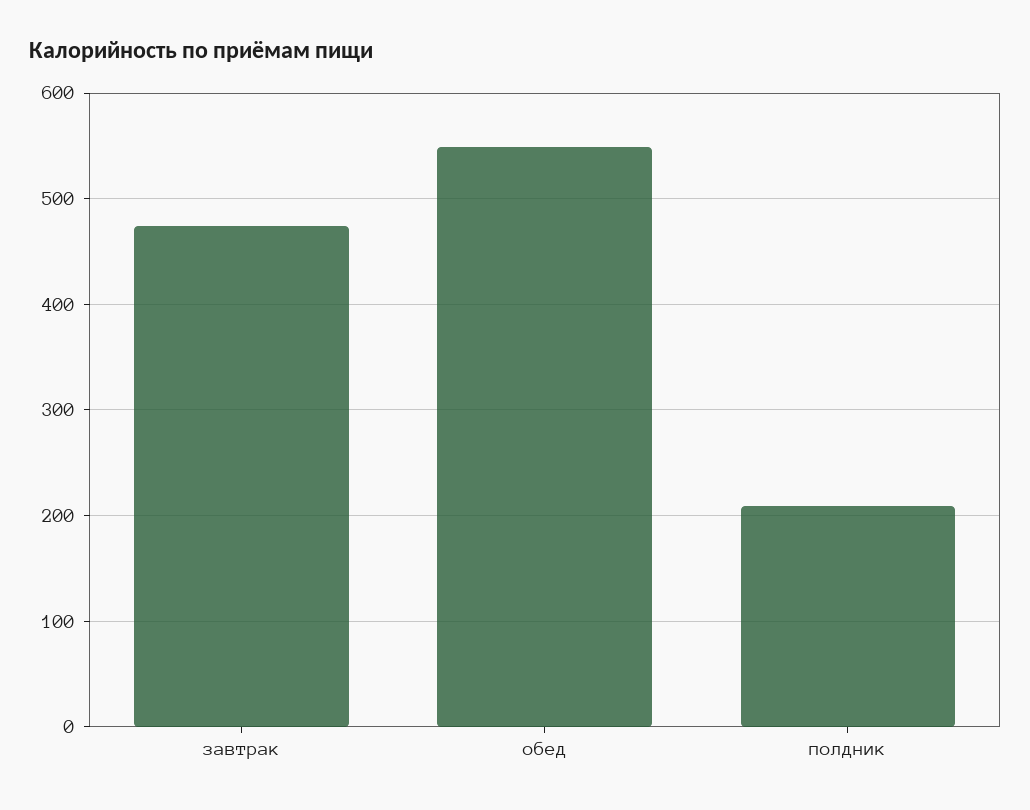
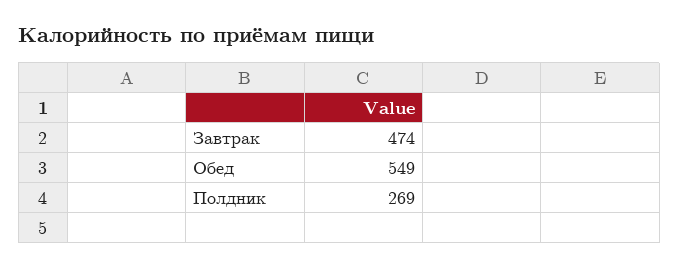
полдник: 210 -> 269

